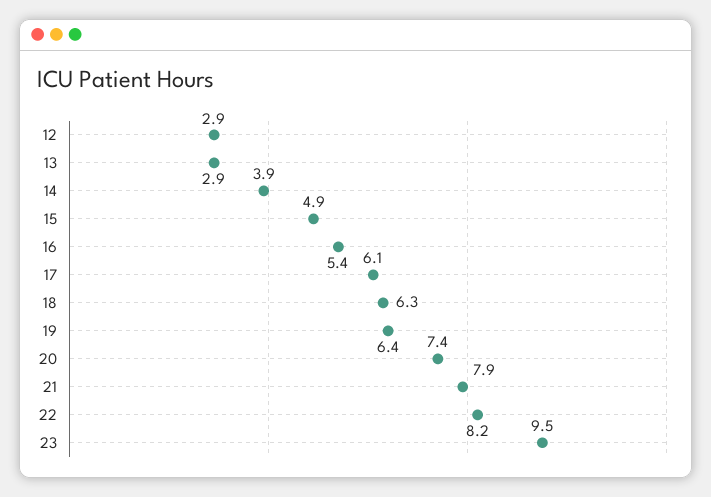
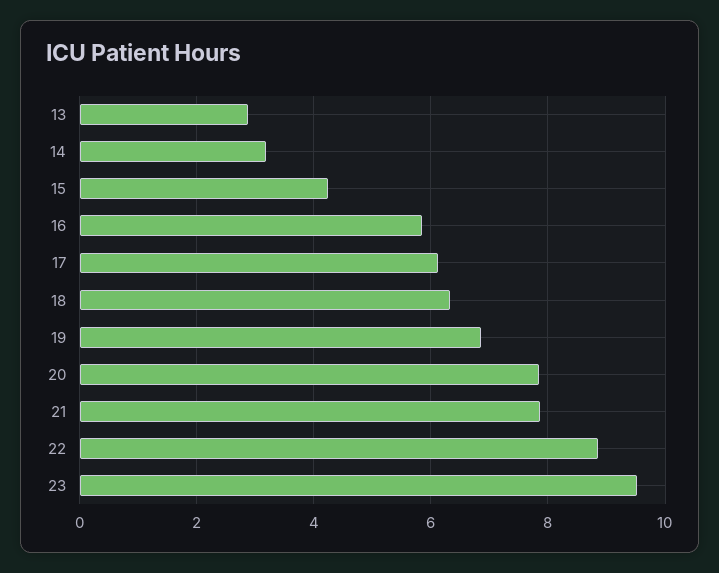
12: 2.9 -> none
14: 3.9 -> 3.2
15: 4.9 -> 4.2
16: 5.4 -> 5.8
19: 6.4 -> 6.8
20: 7.4 -> 7.8
22: 8.2 -> 8.8

